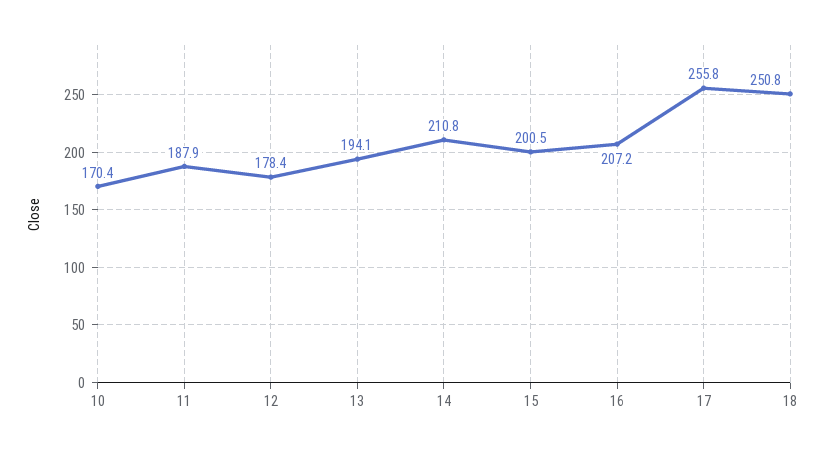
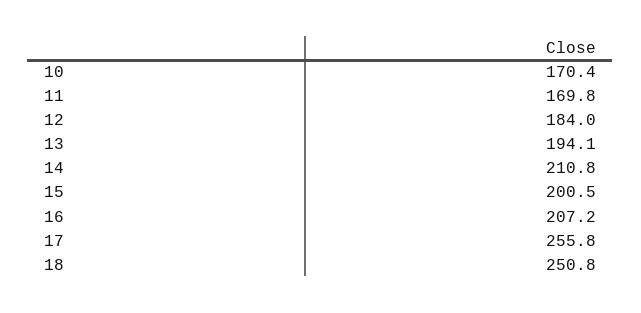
11: 187.9 -> 169.8
12: 178.4 -> 184

